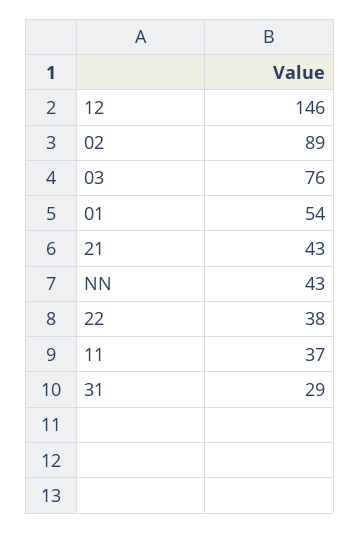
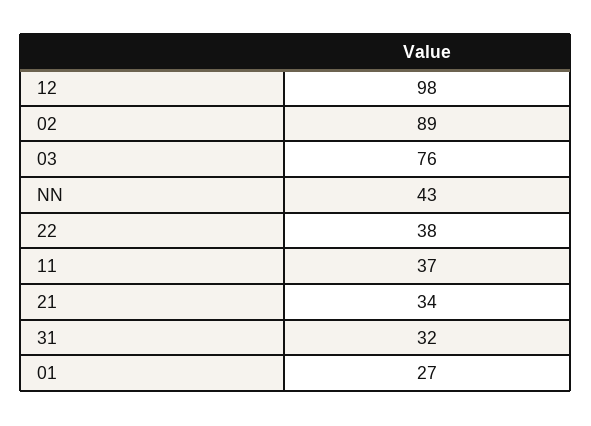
12: 146 -> 98
01: 54 -> 27
21: 43 -> 34
31: 29 -> 32

